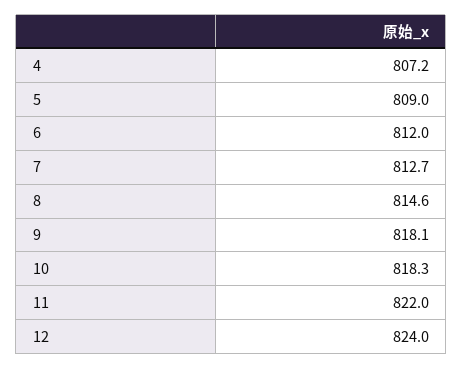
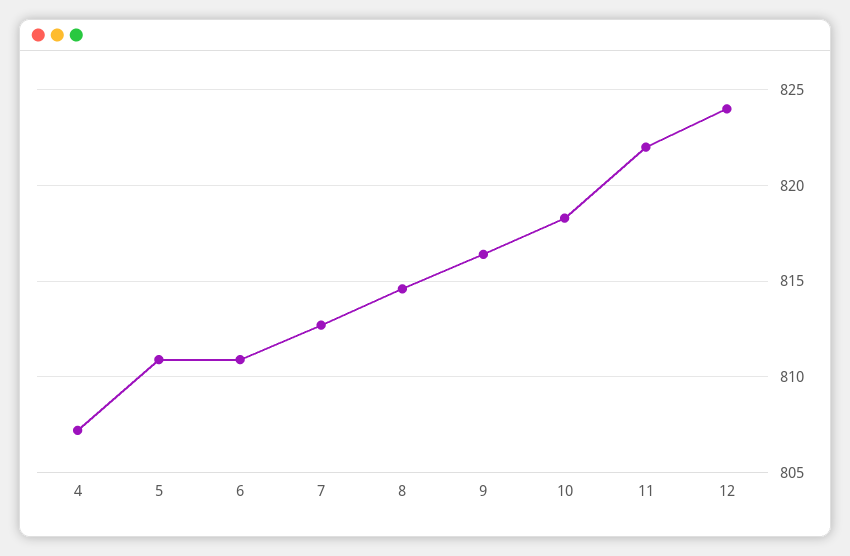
5: 809 -> 811
6: 812 -> 811
9: 818.1 -> 816.5

